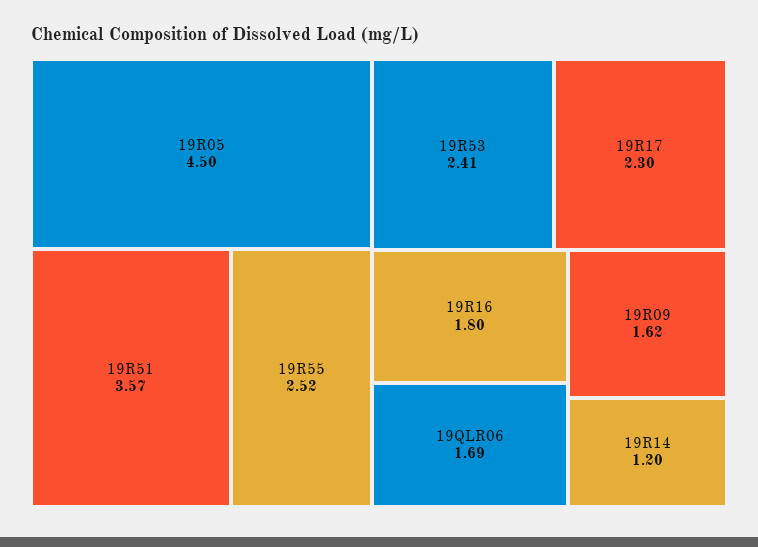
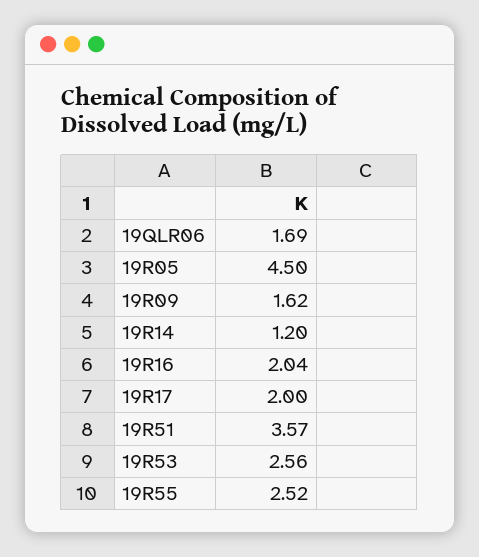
19R53: 2.41 -> 2.56
19R17: 2.3 -> 2
19R16: 1.8 -> 2.04

